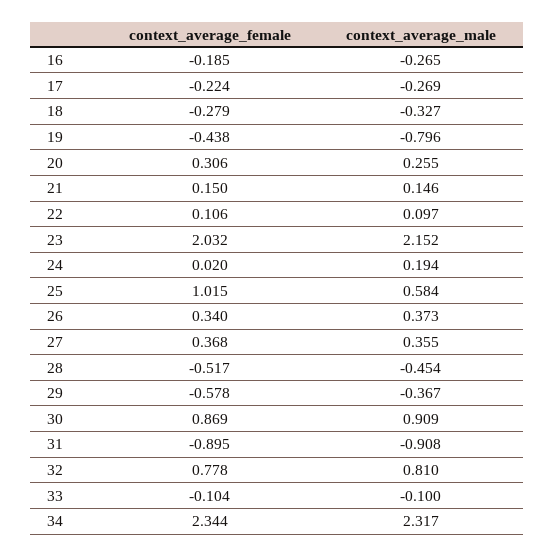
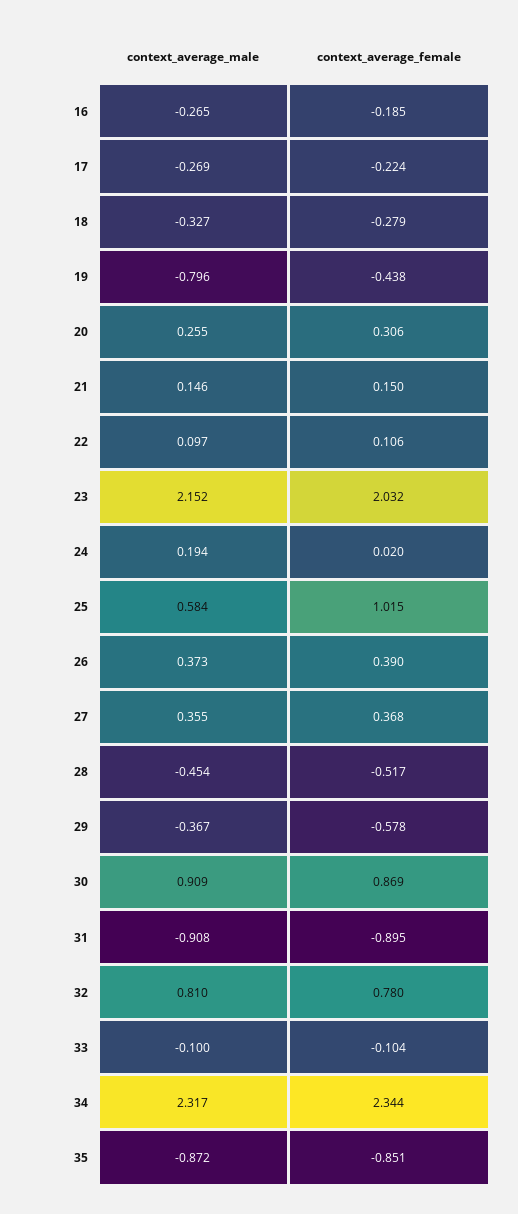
context_average_female, 26: 0.34 -> 0.39
context_average_female, 32: 0.778 -> 0.78
context_average_male, 35: none -> -0.872
context_average_female, 35: none -> -0.851

